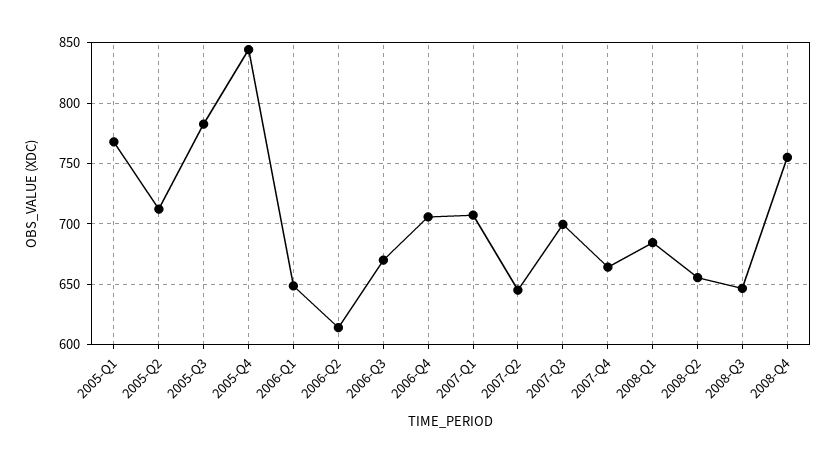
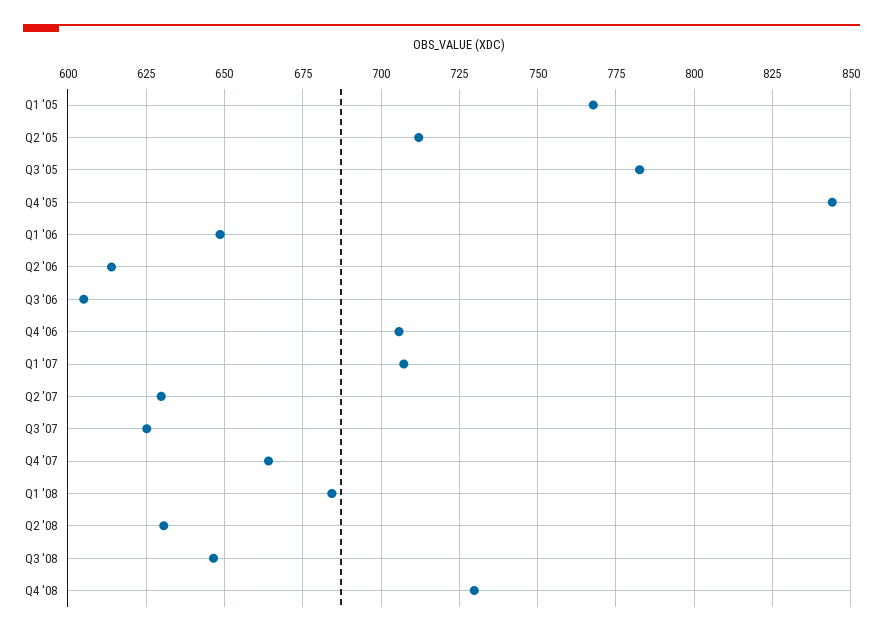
2006-Q3: 670 -> 605
2007-Q2: 645 -> 630
2007-Q3: 700 -> 625
2008-Q2: 655 -> 630
2008-Q4: 755 -> 730

